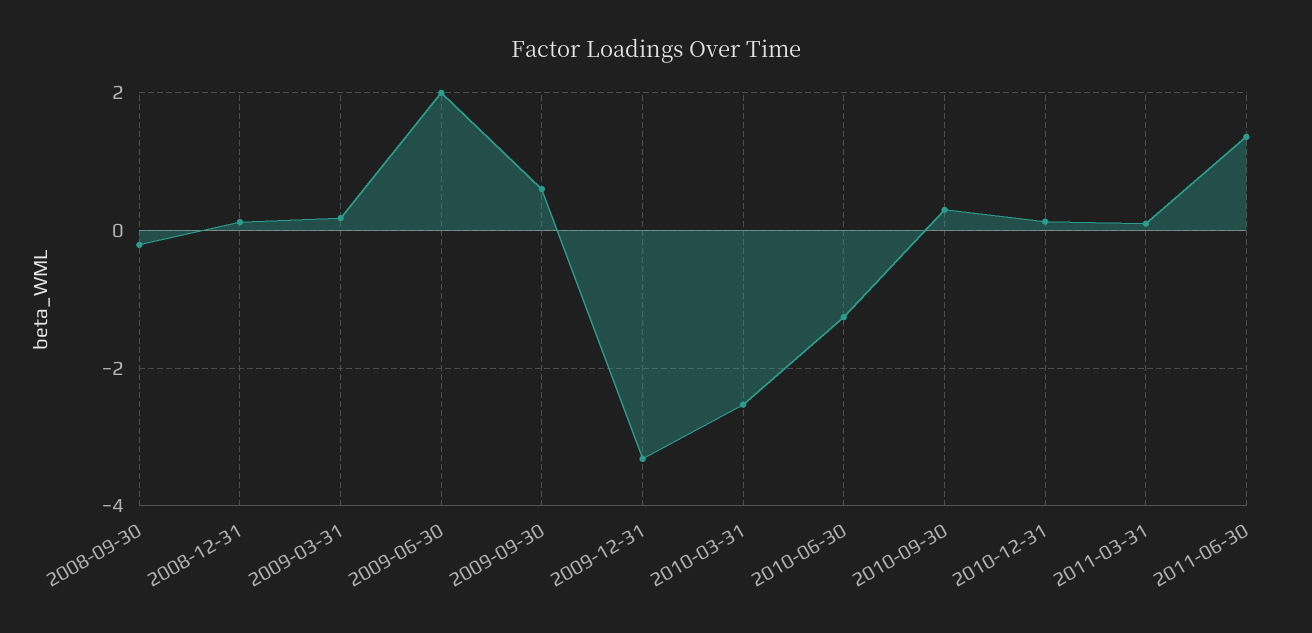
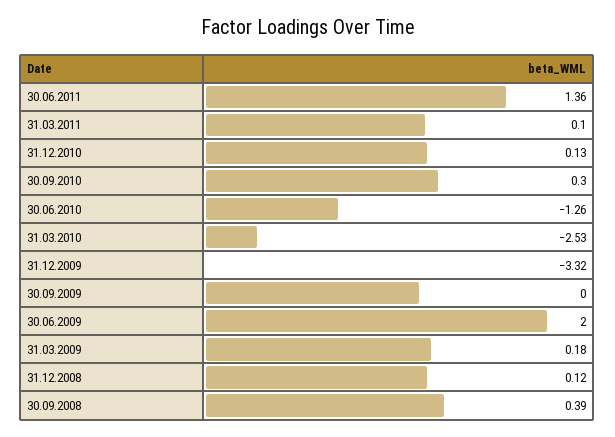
2008-09-30: -0.2 -> 0.39
2009-09-30: 0.6 -> 0

